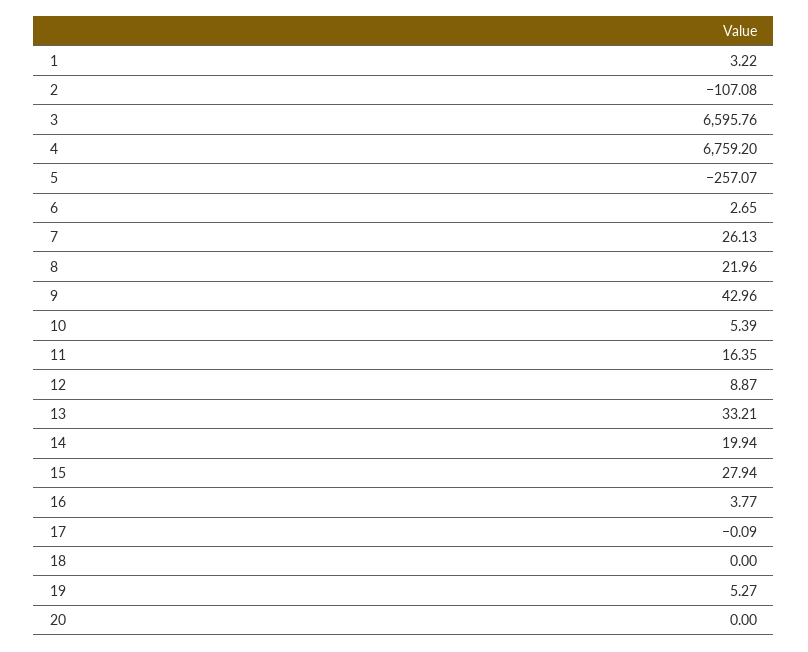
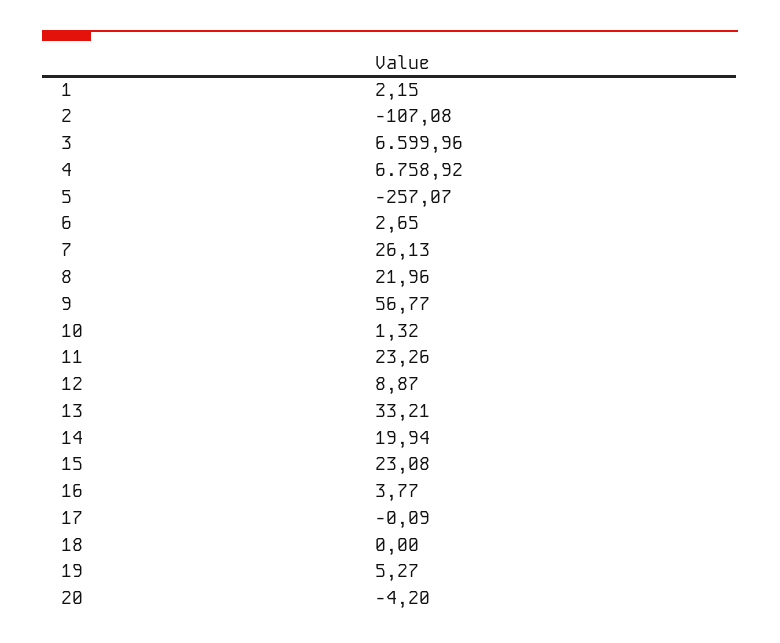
1: 3.22 -> 2.15
3: 6595.76 -> 6599.96
4: 6759.2 -> 6758.92
9: 42.96 -> 56.77
10: 5.39 -> 1.32
11: 16.35 -> 23.26
15: 27.94 -> 23.08
20: 0 -> -4.2

